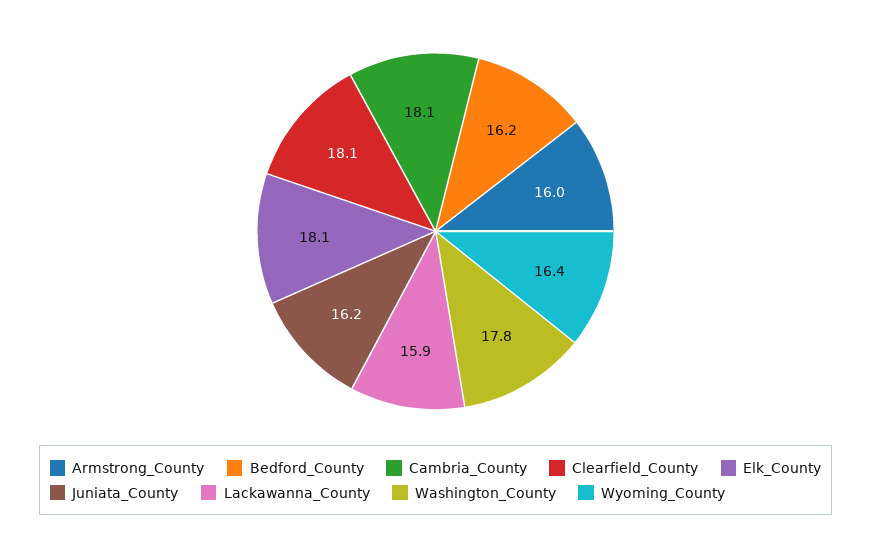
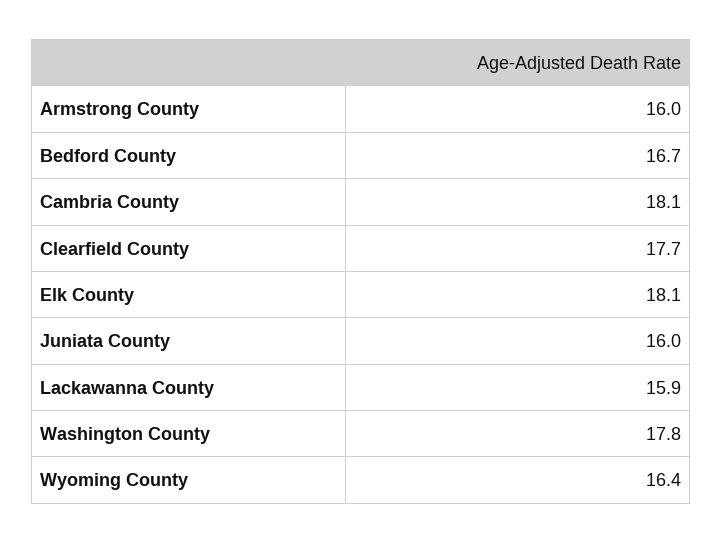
Bedford_County: 16.2 -> 16.7
Clearfield_County: 18.1 -> 17.7
Juniata_County: 16.2 -> 16

